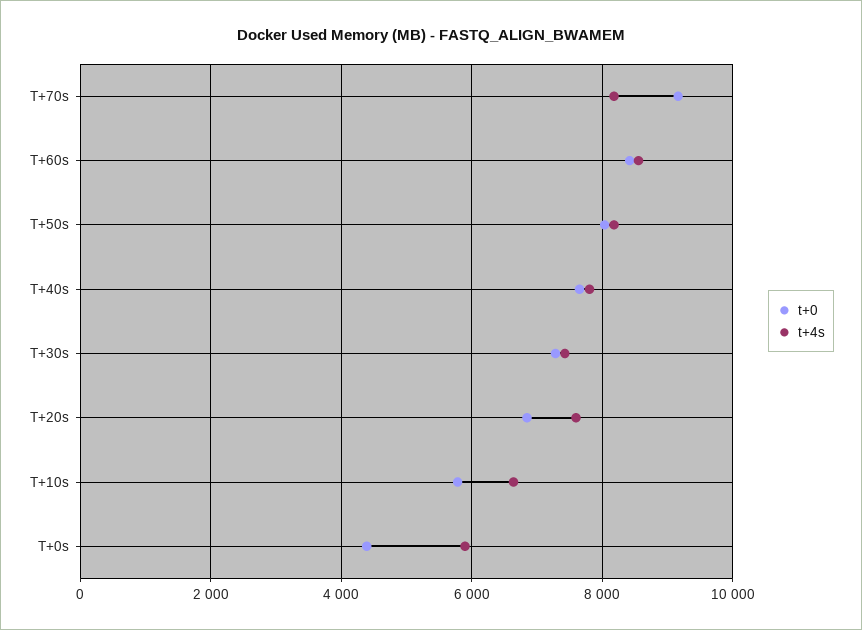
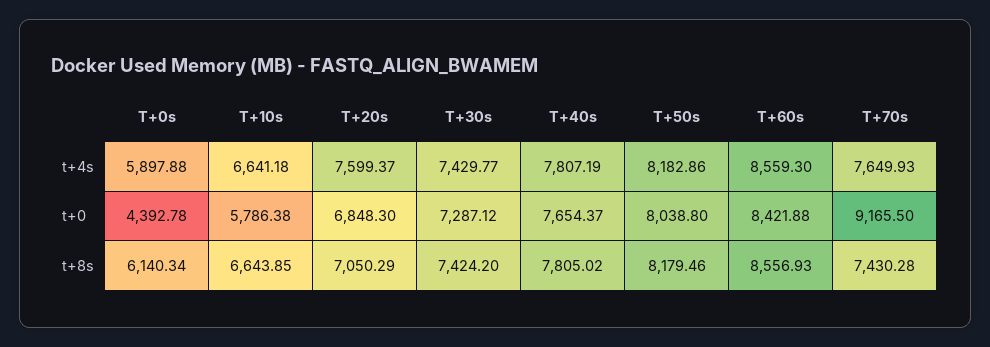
t+4s, T+70s: 8200 -> 7649.93
t+8s, T+0s: none -> 6140.34
t+8s, T+10s: none -> 6643.85
t+8s, T+20s: none -> 7050.29
t+8s, T+30s: none -> 7424.2
t+8s, T+40s: none -> 7805.02
t+8s, T+50s: none -> 8179.46
t+8s, T+60s: none -> 8556.93
t+8s, T+70s: none -> 7430.28

